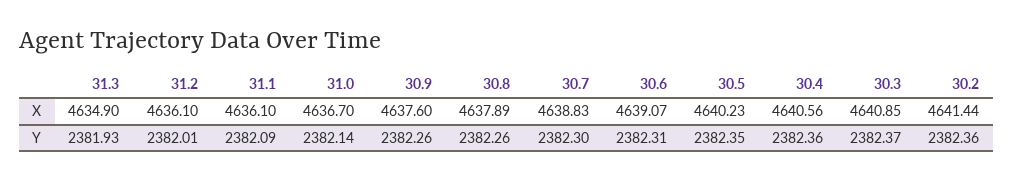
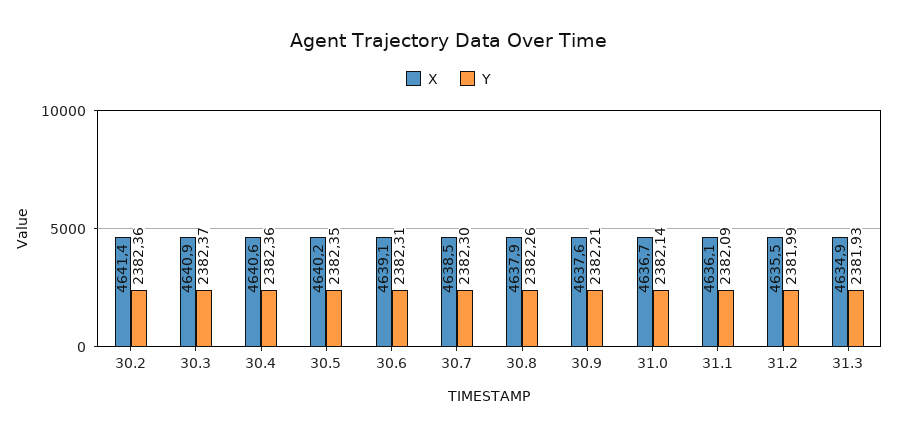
X, 31.2: 4636.1 -> 4635.5
X, 30.7: 4638.83 -> 4638.5
Y, 31.2: 2382.01 -> 2381.99
Y, 30.9: 2382.26 -> 2382.21

